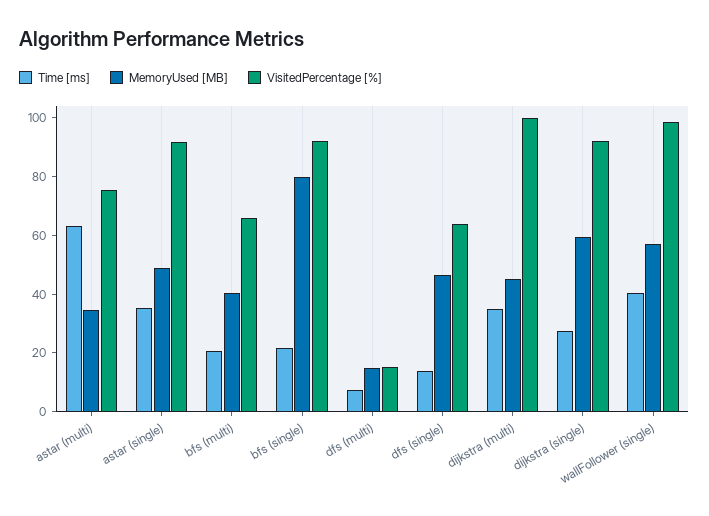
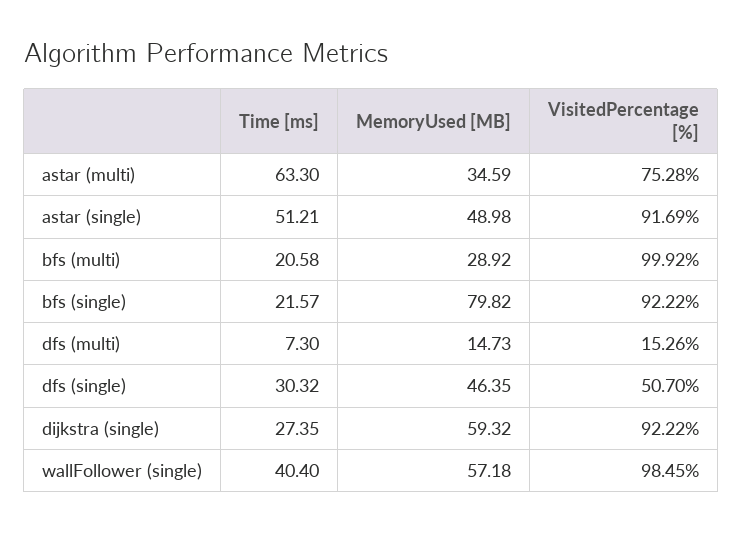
Time [ms], astar (single): 35 -> 51.21
MemoryUsed [MB], bfs (multi): 40 -> 28.92
VisitedPercentage [%], bfs (multi): 65 -> 99.92
Time [ms], dfs (single): 15 -> 30.32
VisitedPercentage [%], dfs (single): 65 -> 50.7
Time [ms], dijkstra (multi): 35 -> none
MemoryUsed [MB], dijkstra (multi): 45 -> none
VisitedPercentage [%], dijkstra (multi): 100 -> none

